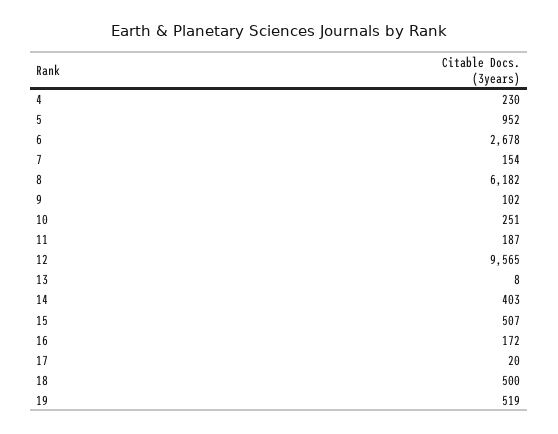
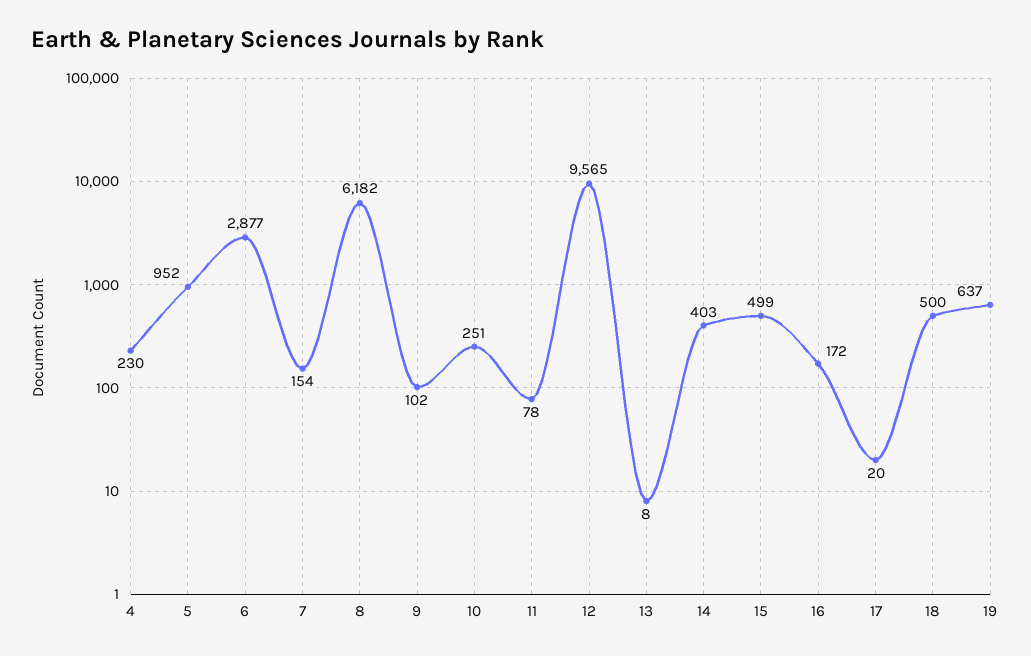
6: 2678 -> 2877
11: 187 -> 78
15: 507 -> 499
19: 519 -> 637

